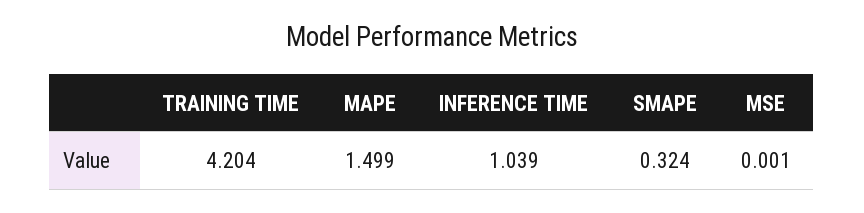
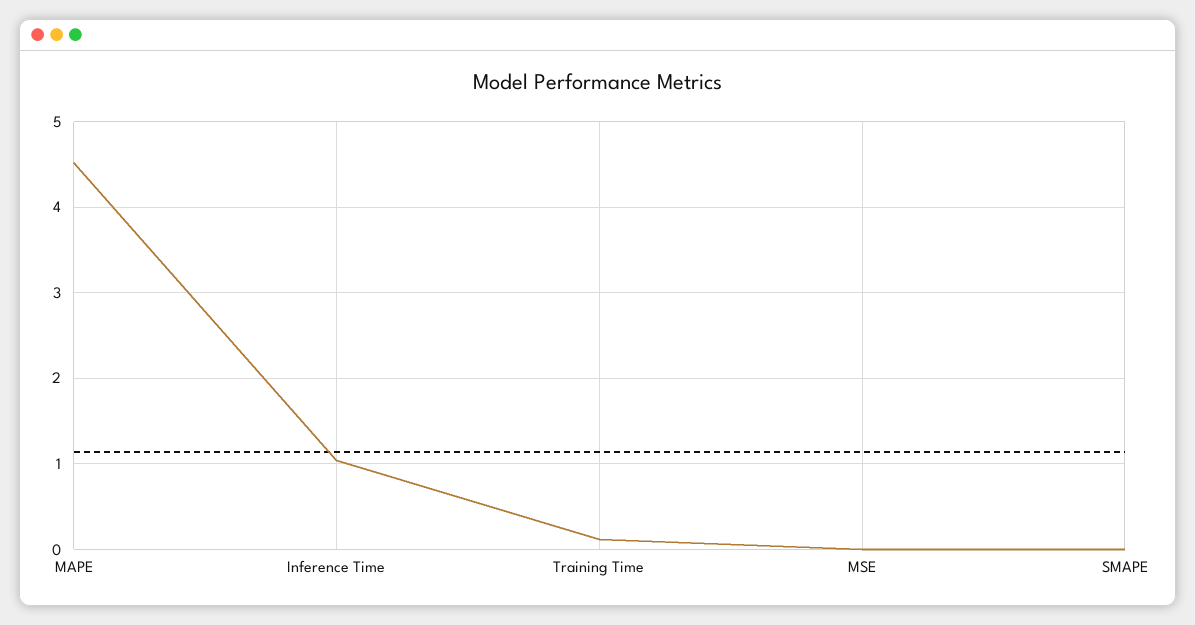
TRAINING TIME: 4.204 -> 0.1
MAPE: 1.499 -> 4.5
SMAPE: 0.324 -> 0

